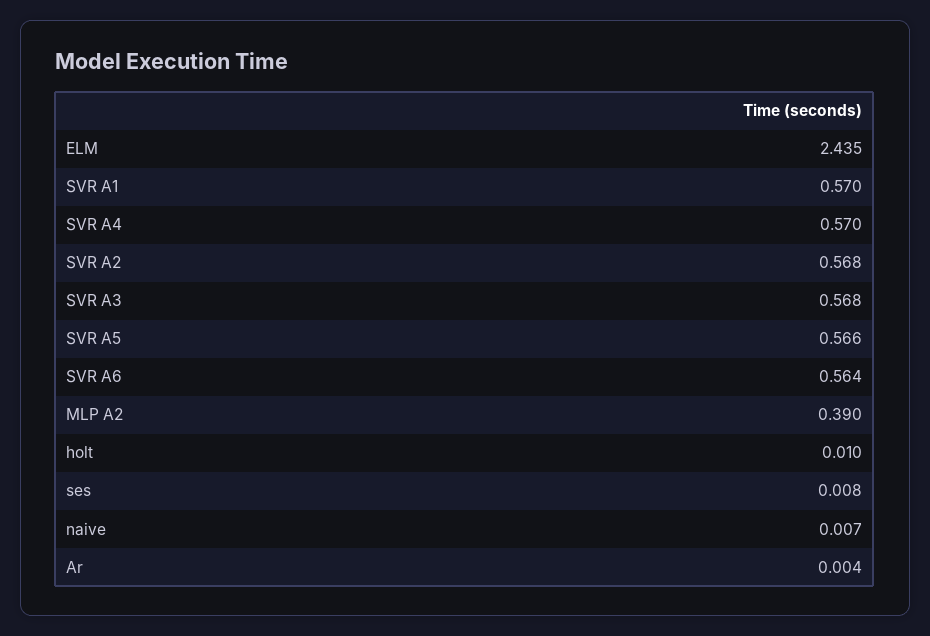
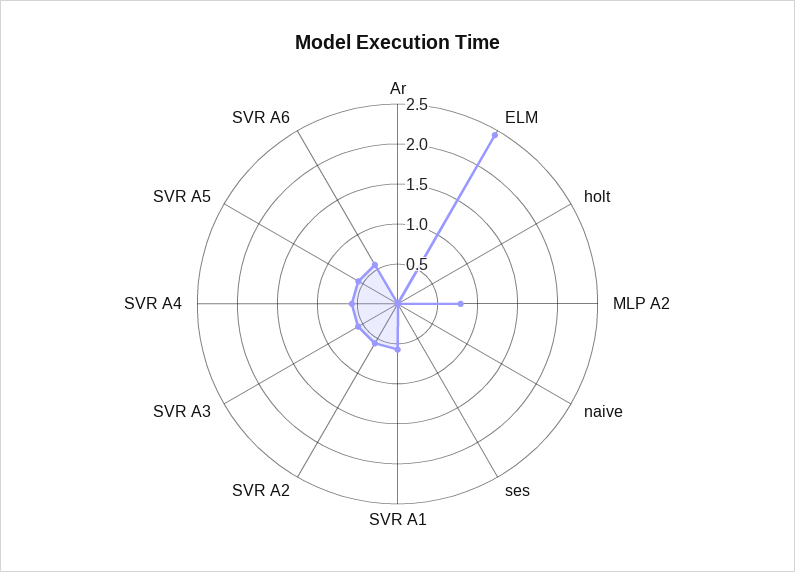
MLP A2: 0.39 -> 0.8

